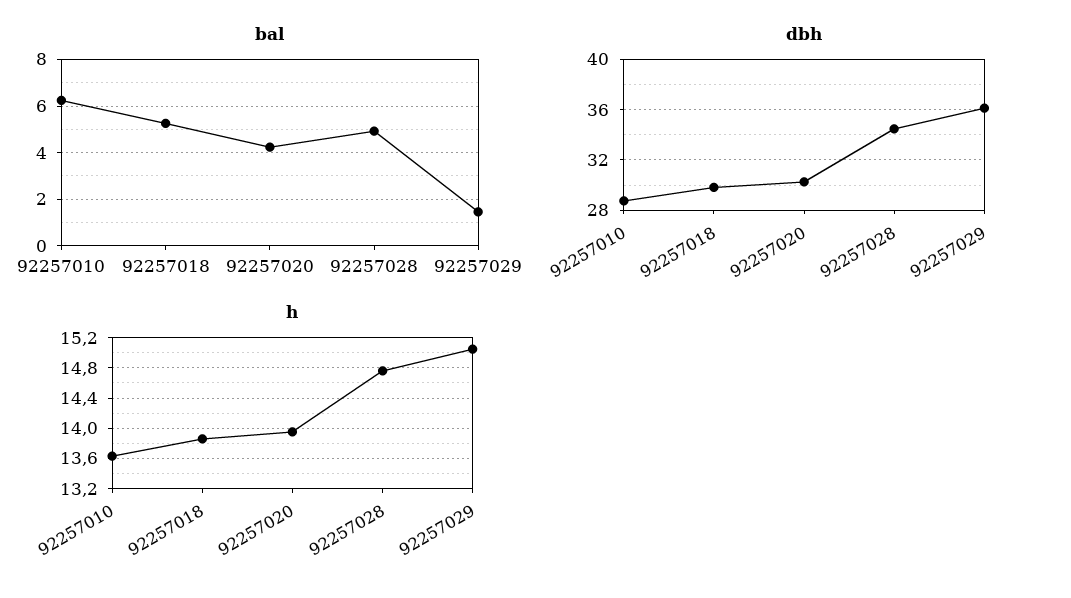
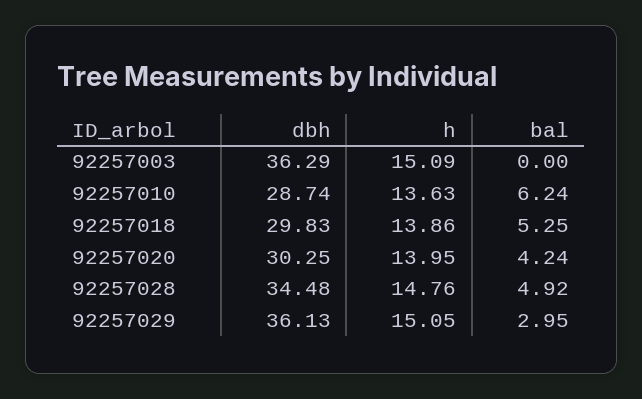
bal, 92257029: 1.5 -> 2.95
dbh, 92257003: none -> 36.29
h, 92257003: none -> 15.09
bal, 92257003: none -> 0

